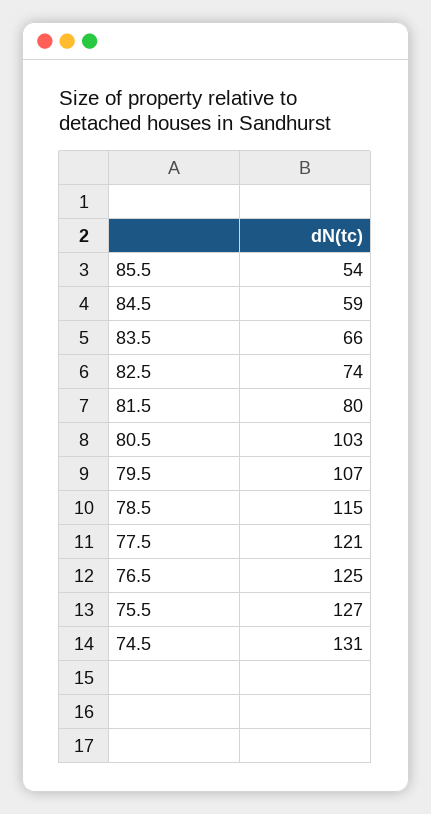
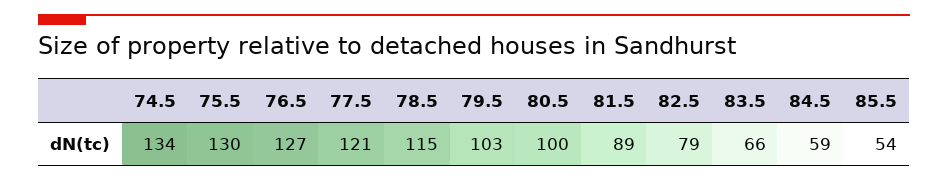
82.5: 74 -> 79
81.5: 80 -> 89
80.5: 103 -> 100
79.5: 107 -> 103
76.5: 125 -> 127
75.5: 127 -> 130
74.5: 131 -> 134

